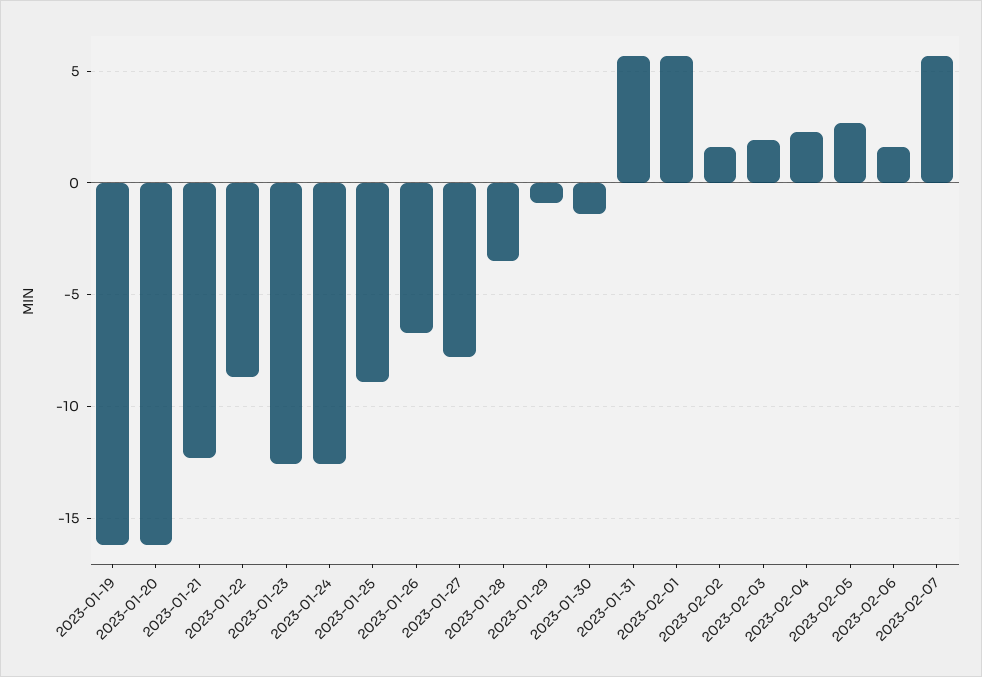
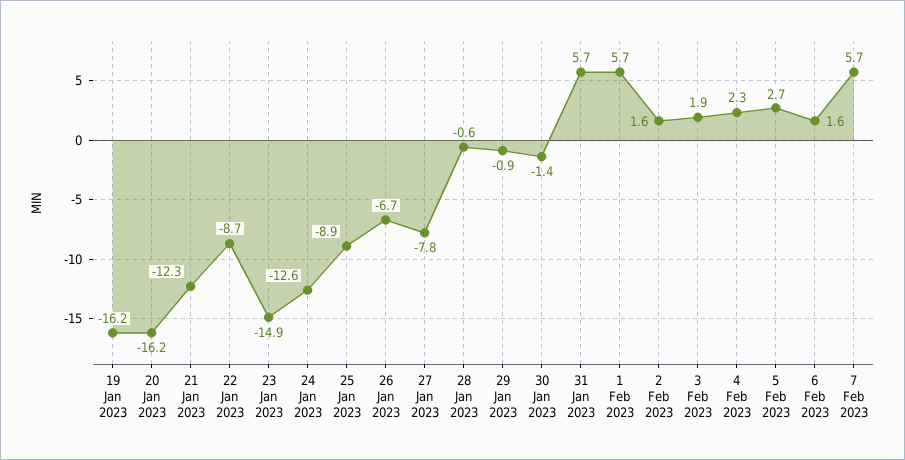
2023-01-23: -12.5 -> -14.9
2023-01-28: -3.5 -> -0.6

